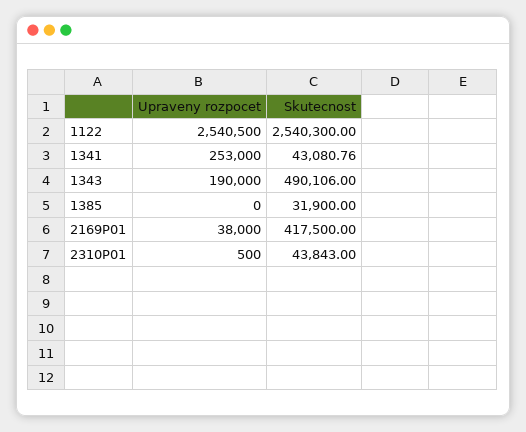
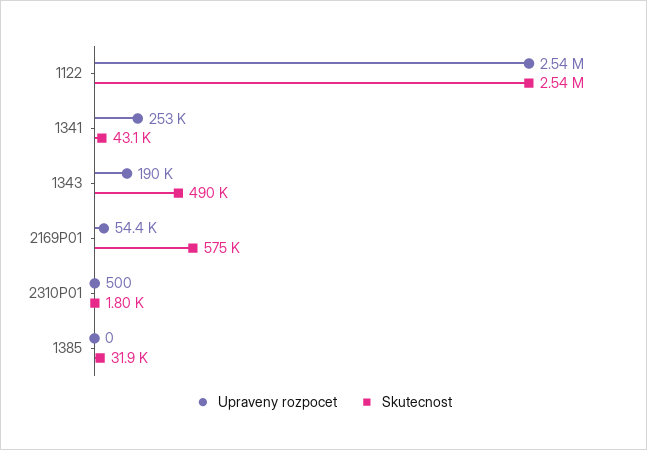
Upraveny rozpocet, 2169P01: 38000 -> 54400
Skutecnost, 2169P01: 417500 -> 575000
Skutecnost, 2310P01: 43843 -> 1800

